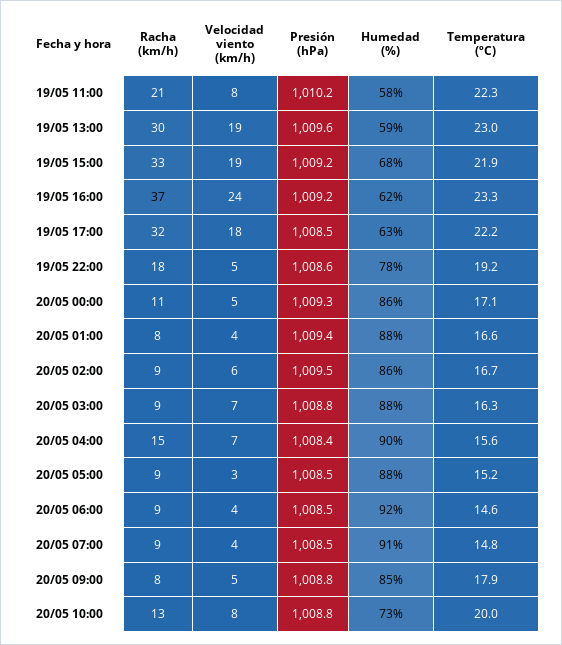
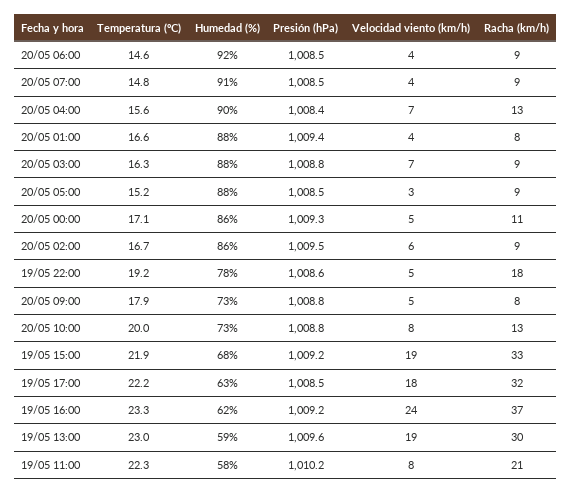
Racha (km/h), 20/05 04:00: 15 -> 13
Humedad (%), 20/05 09:00: 85 -> 73

